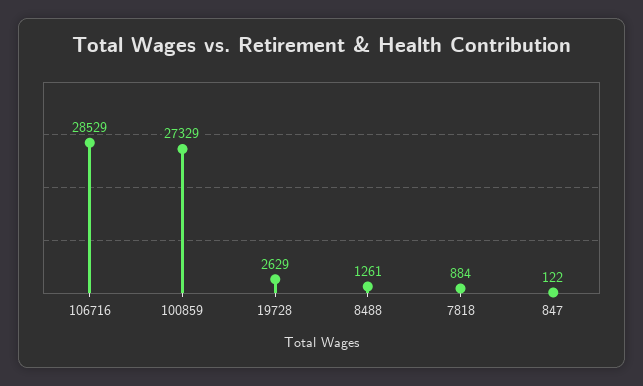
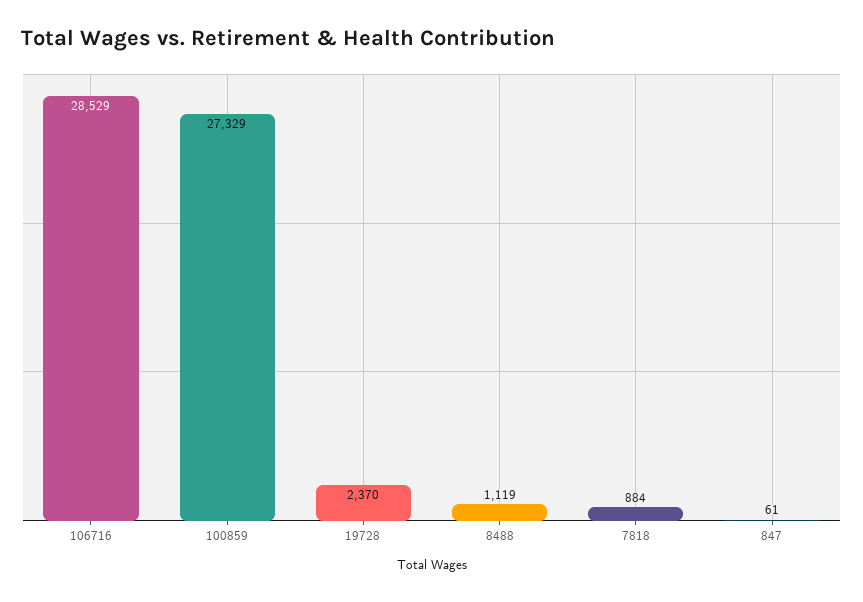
19728: 2629 -> 2370
8488: 1261 -> 1119
847: 122 -> 61

